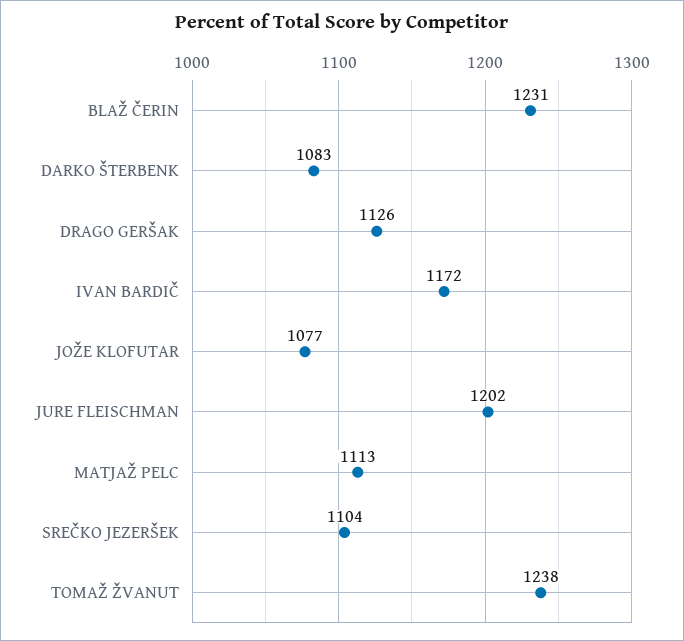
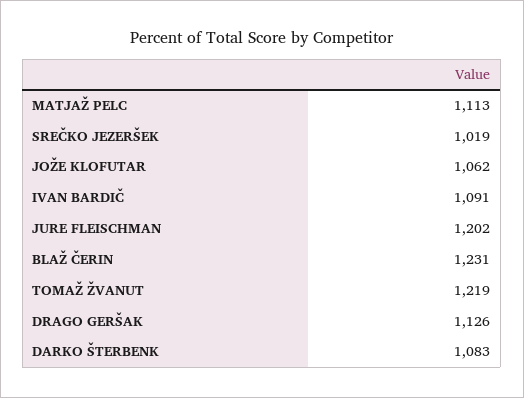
IVAN BARDIČ: 1172 -> 1091
JOŽE KLOFUTAR: 1077 -> 1062
SREČKO JEZERŠEK: 1104 -> 1019
TOMAŽ ŽVANUT: 1238 -> 1219

